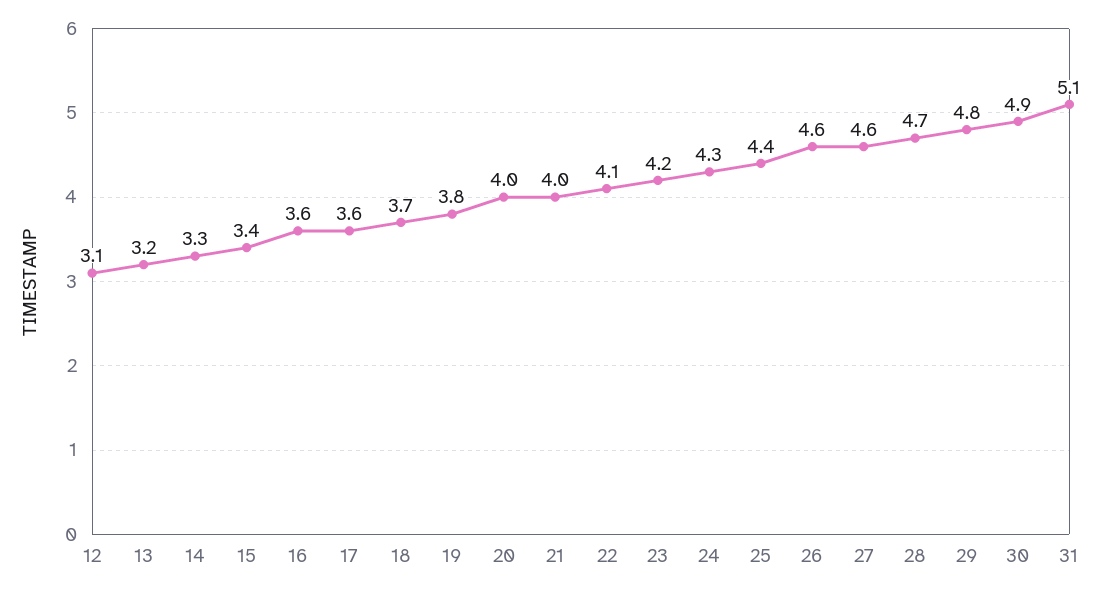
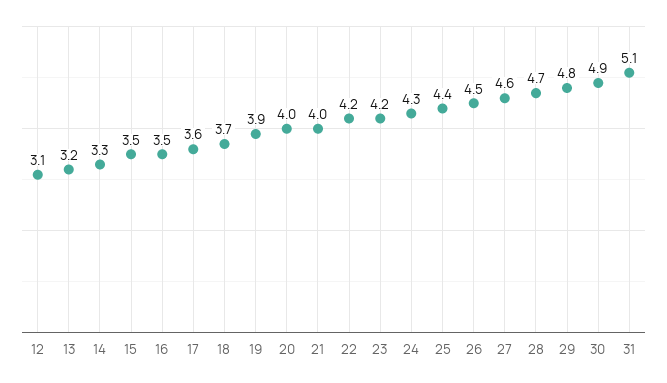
15: 3.4 -> 3.5
16: 3.6 -> 3.5
19: 3.8 -> 3.9
22: 4.1 -> 4.2
26: 4.6 -> 4.5

